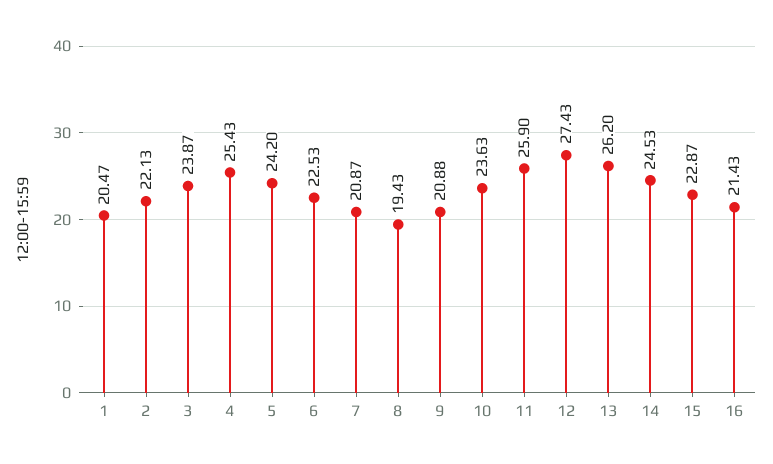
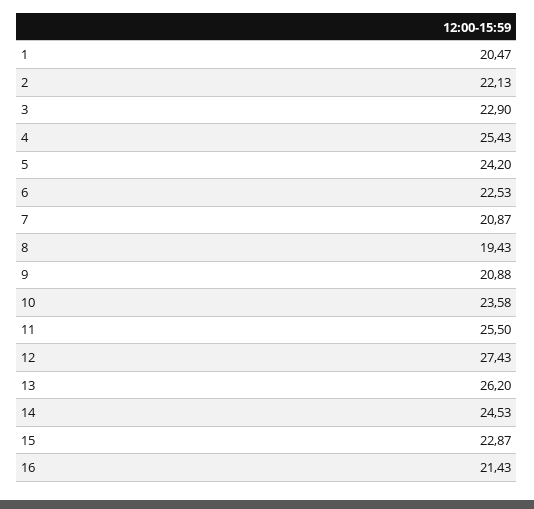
3: 23.87 -> 22.9
10: 23.63 -> 23.58
11: 25.9 -> 25.5

